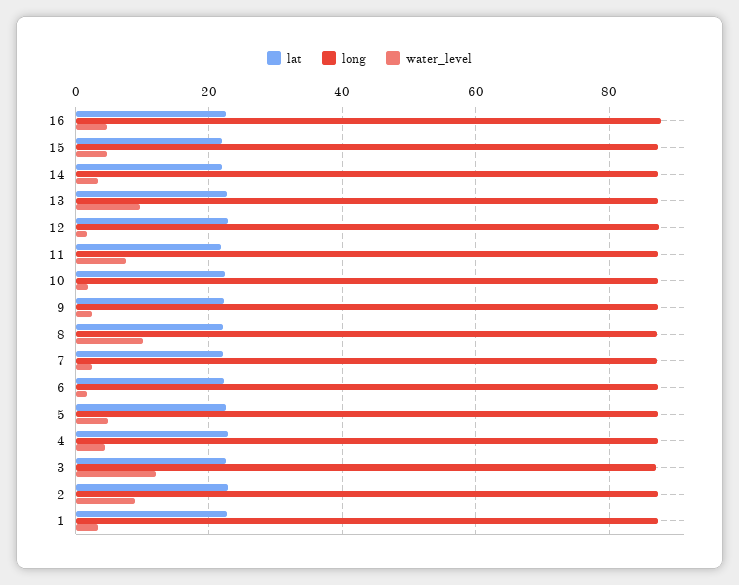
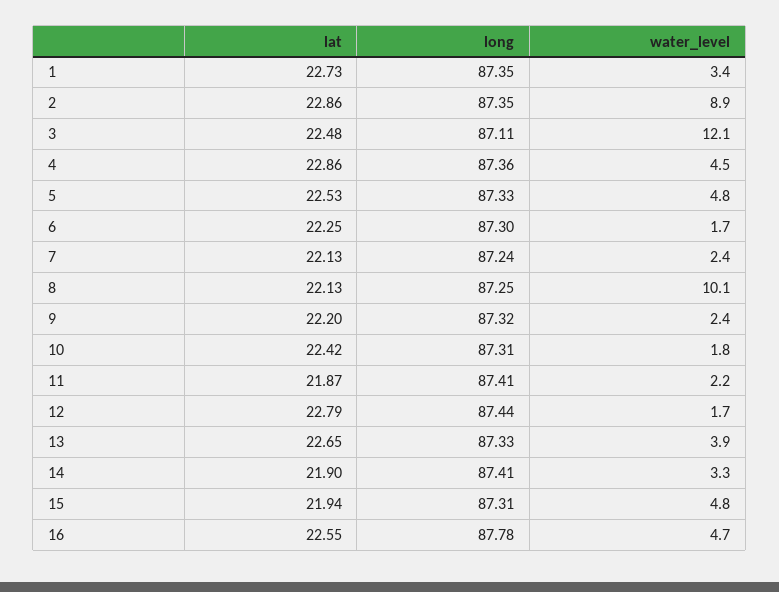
water_level, 13: 10 -> 3.9
water_level, 11: 8 -> 2.2

